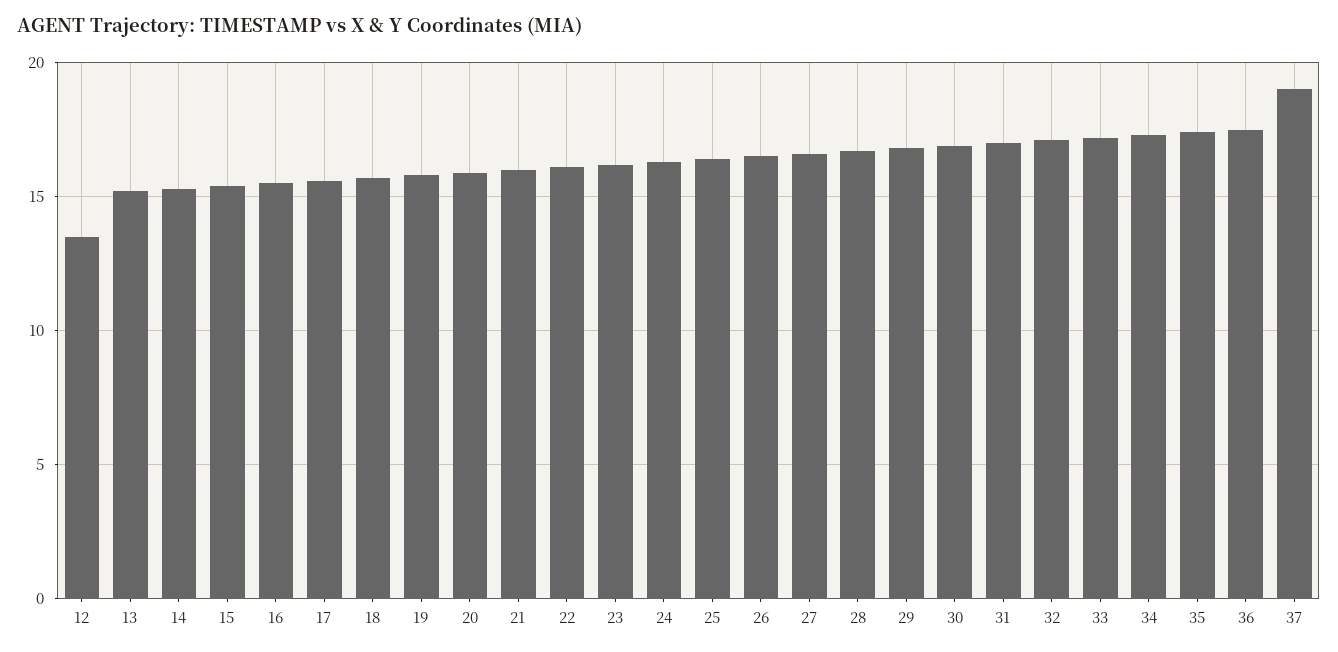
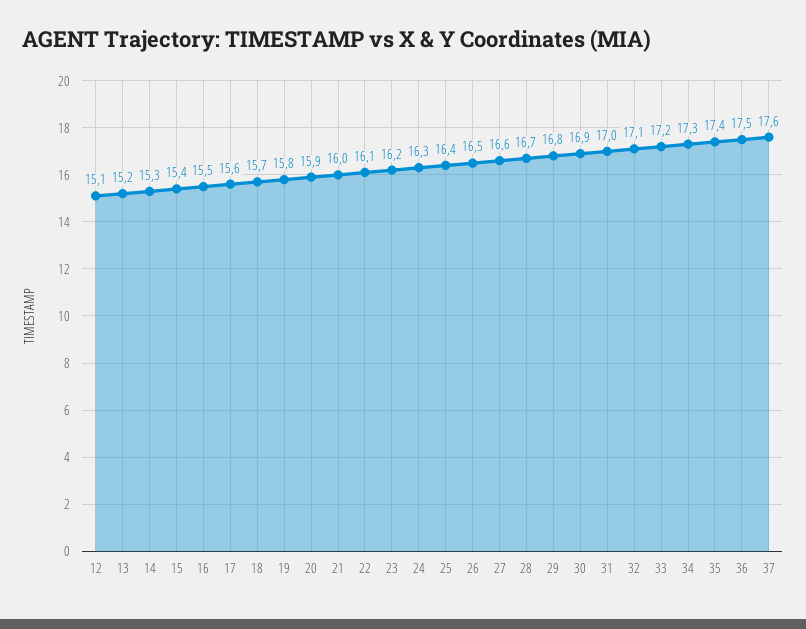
12: 13.5 -> 15.1
37: 19 -> 17.6

